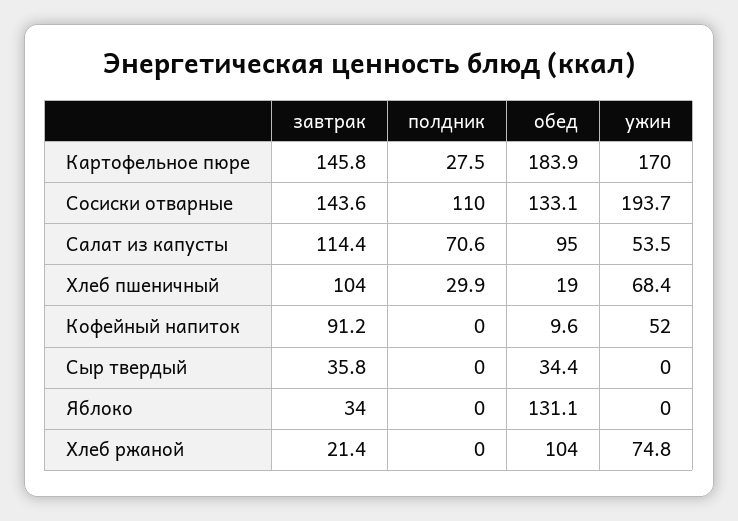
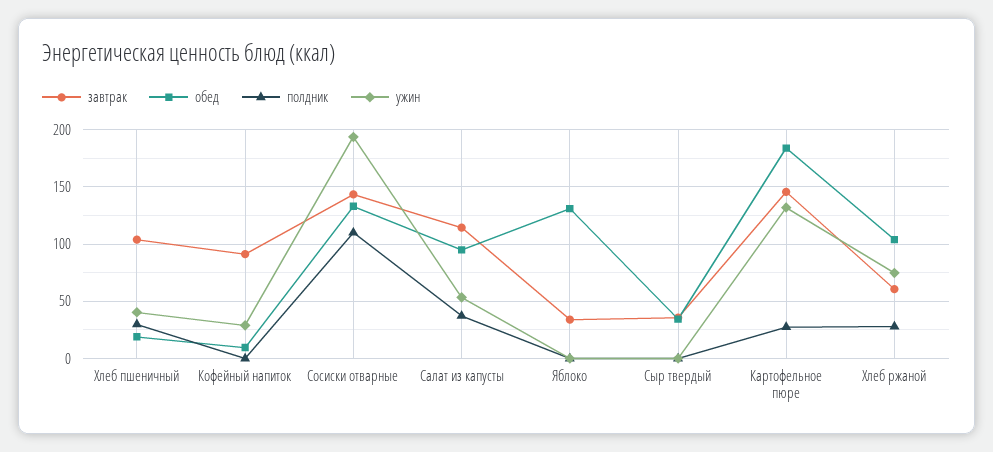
ужин, Картофельное пюре: 170 -> 130
полдник, Салат из капусты: 70.6 -> 40
ужин, Хлеб пшеничный: 68.4 -> 40
ужин, Кофейный напиток: 52 -> 30
завтрак, Хлеб ржаной: 21.4 -> 60
полдник, Хлеб ржаной: 0 -> 30

